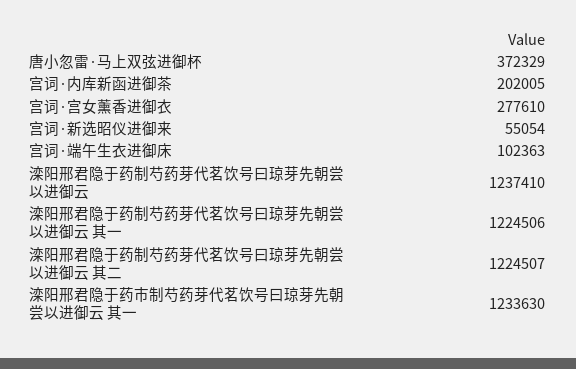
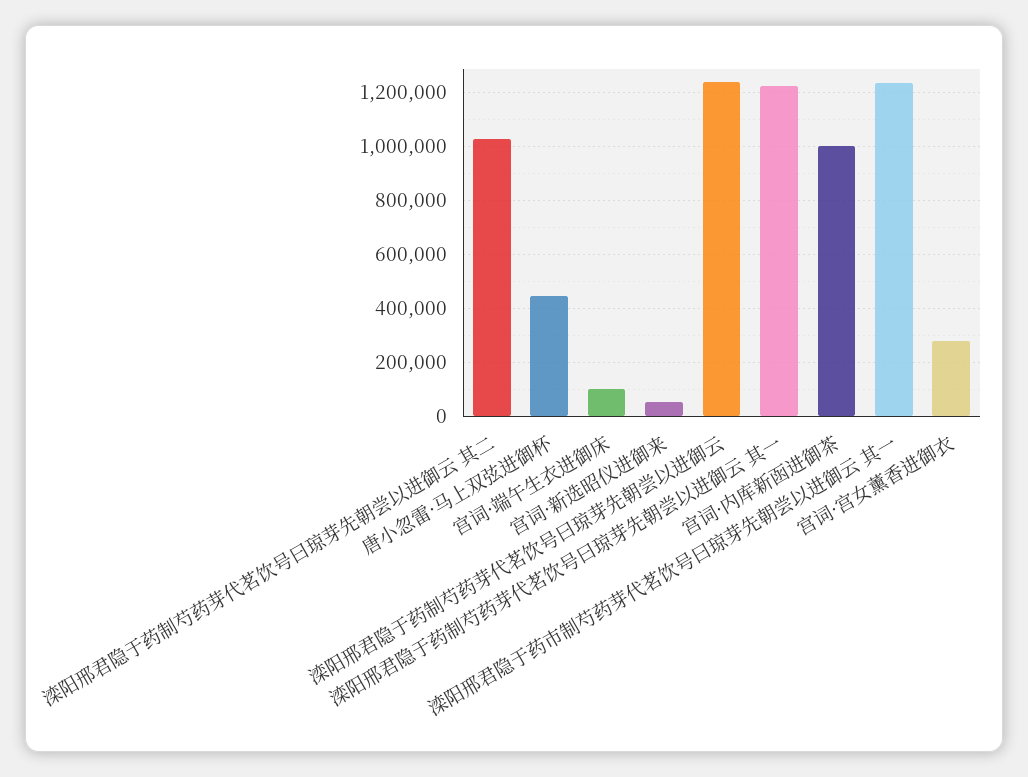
唐小忽雷·马上双弦进御杯: 372329 -> 450000
宫词·内库新函进御茶: 202005 -> 1000000
滦阳邢君隐于药制芍药芽代茗饮号曰琼芽先朝尝以进御云 其二: 1224507 -> 1025000

